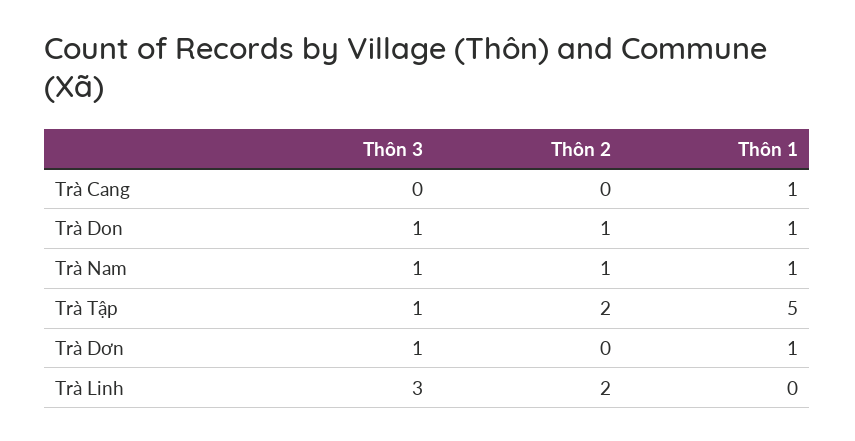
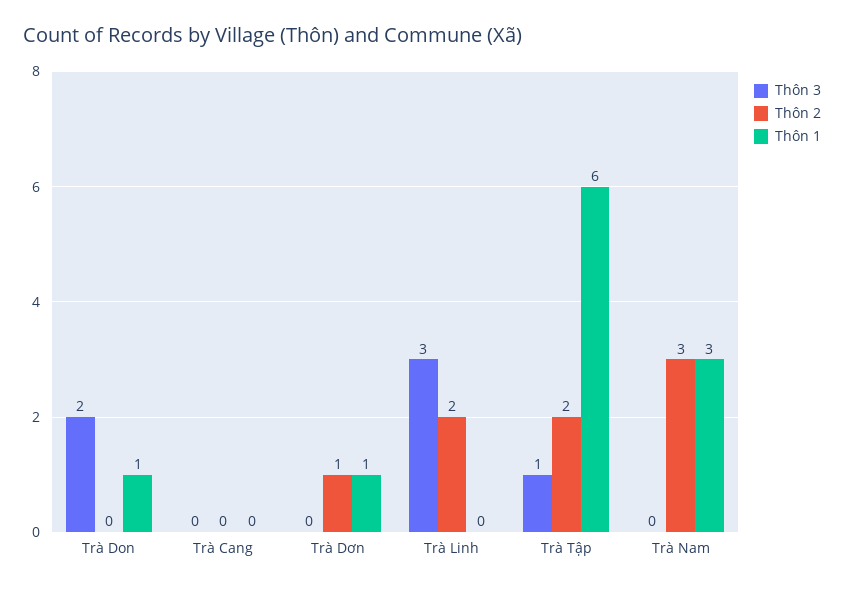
Thôn 1, Trà Cang: 1 -> 0
Thôn 3, Trà Don: 1 -> 2
Thôn 2, Trà Don: 1 -> 0
Thôn 3, Trà Nam: 1 -> 0
Thôn 2, Trà Nam: 1 -> 3
Thôn 1, Trà Nam: 1 -> 3
Thôn 1, Trà Tập: 5 -> 6
Thôn 3, Trà Dơn: 1 -> 0
Thôn 2, Trà Dơn: 0 -> 1

